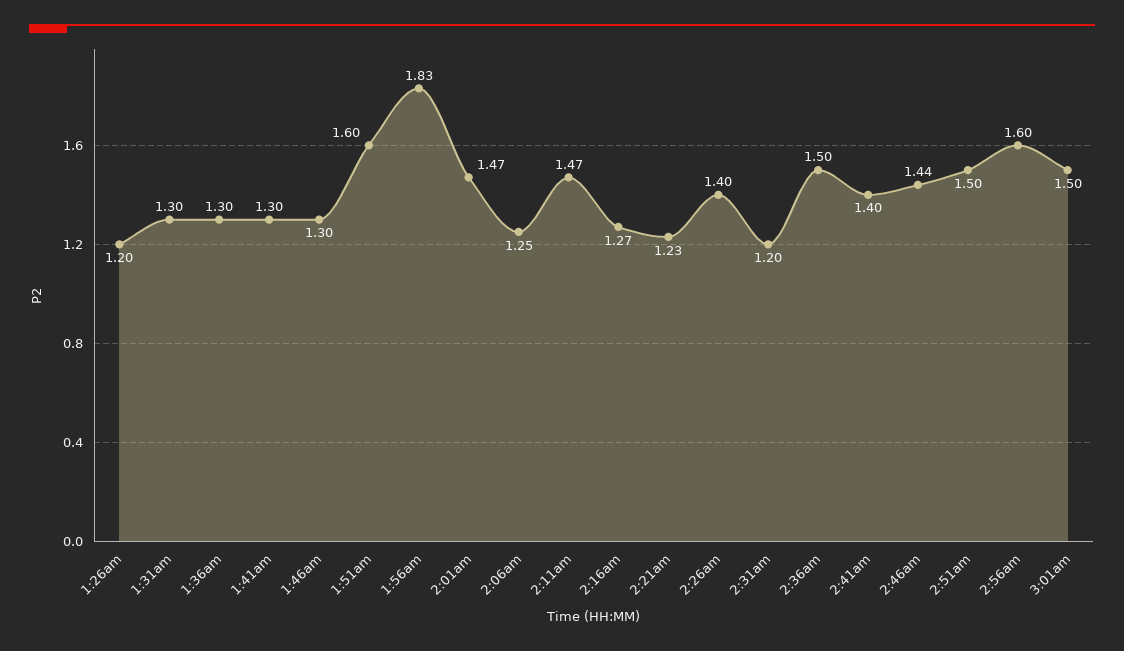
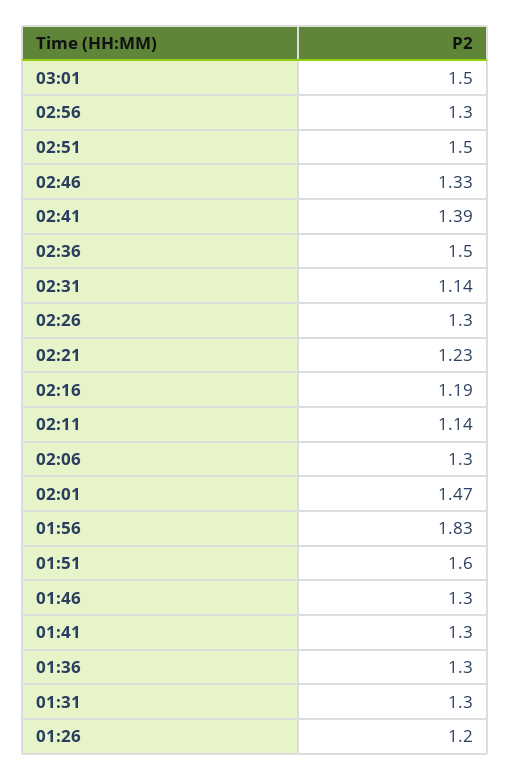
2:06am: 1.25 -> 1.3
2:11am: 1.47 -> 1.14
2:16am: 1.27 -> 1.19
2:26am: 1.4 -> 1.3
2:31am: 1.2 -> 1.14
2:41am: 1.4 -> 1.39
2:46am: 1.44 -> 1.33
2:56am: 1.6 -> 1.3

